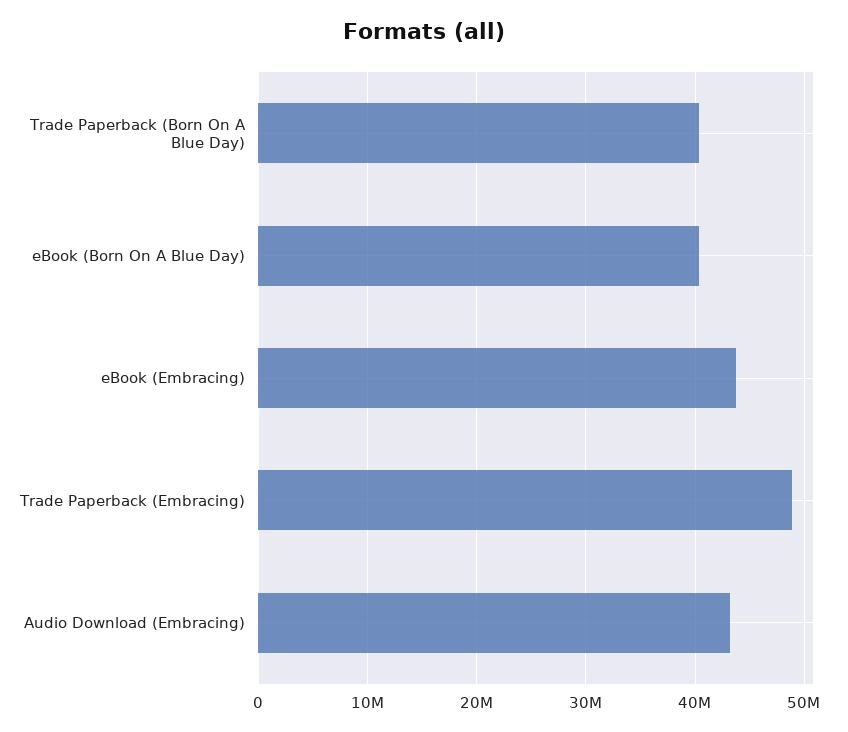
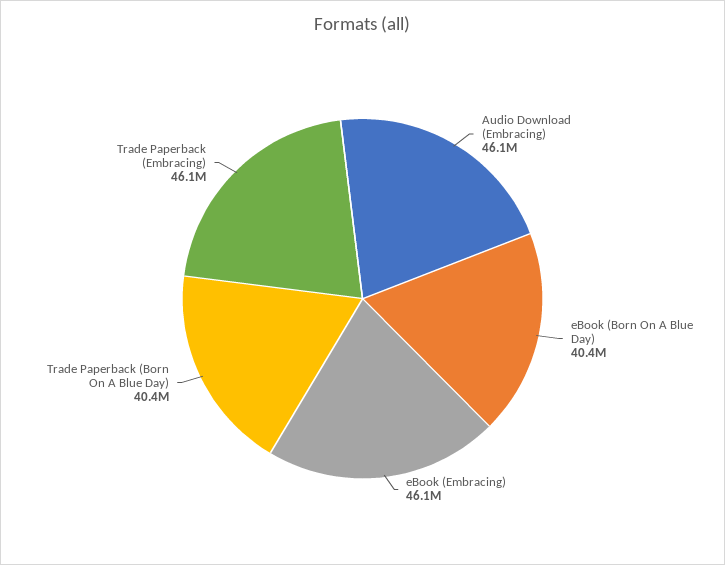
eBook (Embracing): 44000000 -> 46100000
Trade Paperback (Embracing): 49000000 -> 46100000
Audio Download (Embracing): 43000000 -> 46100000

